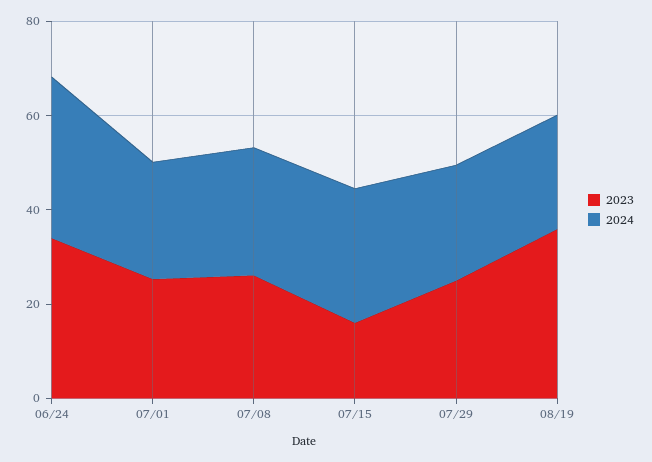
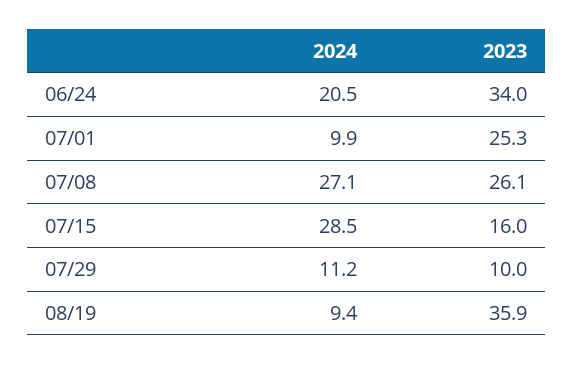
2024, 06/24: 35 -> 20.5
2024, 07/01: 25 -> 9.9
2023, 07/29: 25 -> 10
2024, 07/29: 25 -> 11.2
2024, 08/19: 25 -> 9.4

